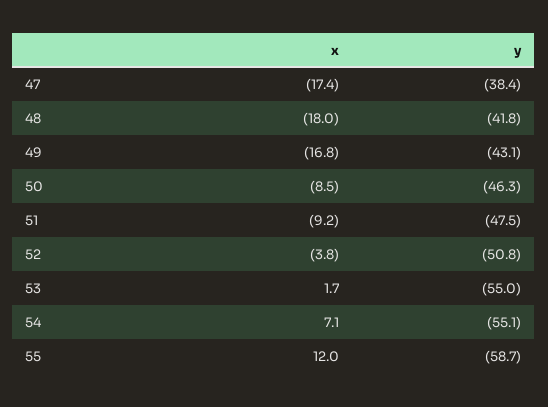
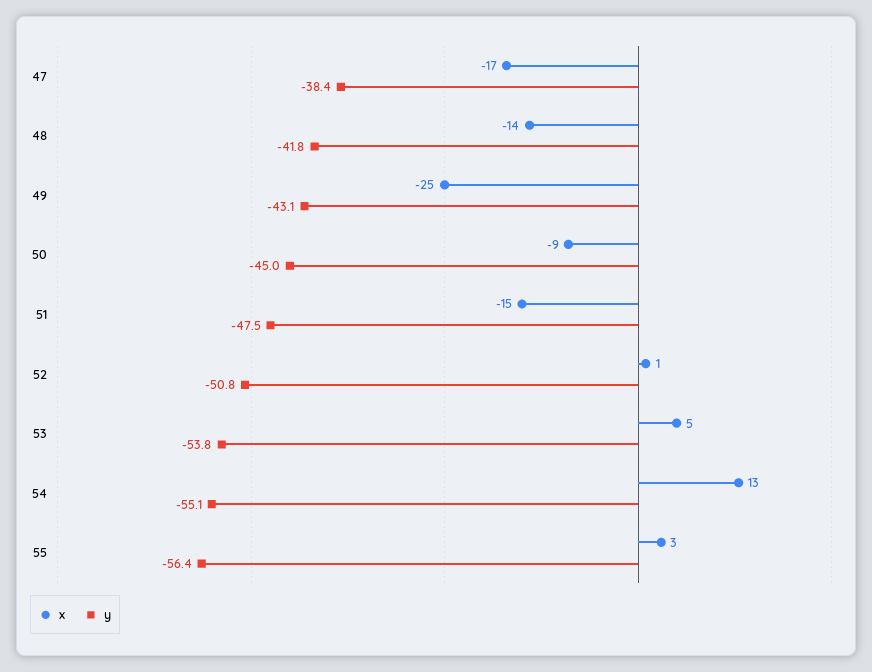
x, 48: -18 -> -14
x, 49: -16.8 -> -25
y, 50: -46.3 -> -45
x, 51: -9.2 -> -15
x, 52: -3.8 -> 1
x, 53: 1.7 -> 5
y, 53: -55 -> -53.8
x, 54: 7.1 -> 13
x, 55: 12 -> 3
y, 55: -58.7 -> -56.4

